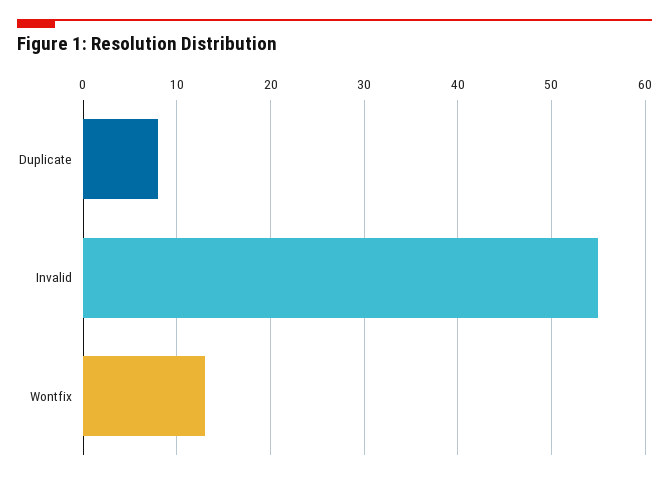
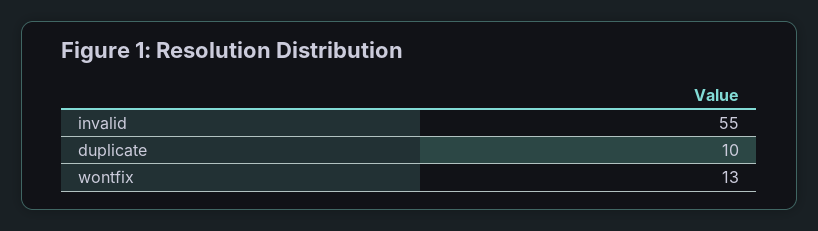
Duplicate: 8 -> 10

